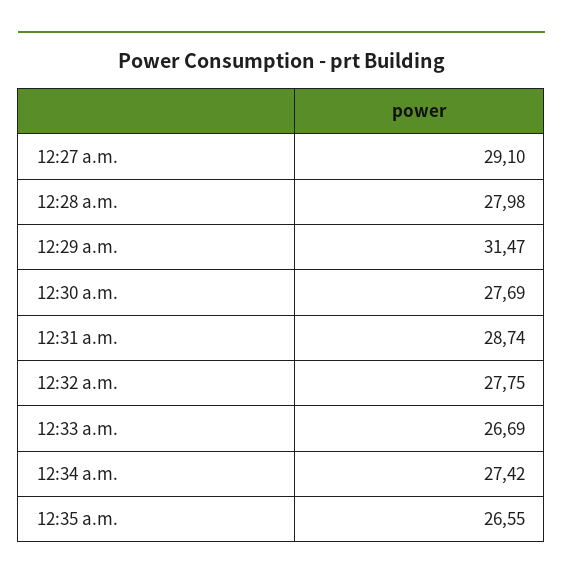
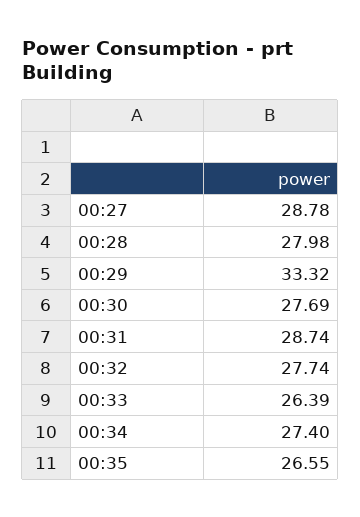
12:27 a.m.: 29.1 -> 28.78
12:29 a.m.: 31.47 -> 33.32
12:32 a.m.: 27.75 -> 27.74
12:33 a.m.: 26.69 -> 26.39
12:34 a.m.: 27.42 -> 27.4

